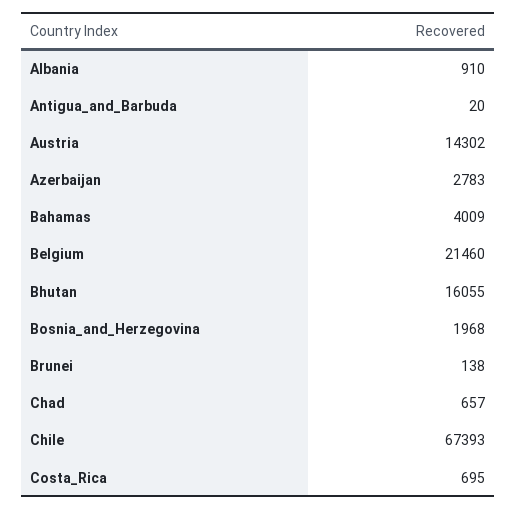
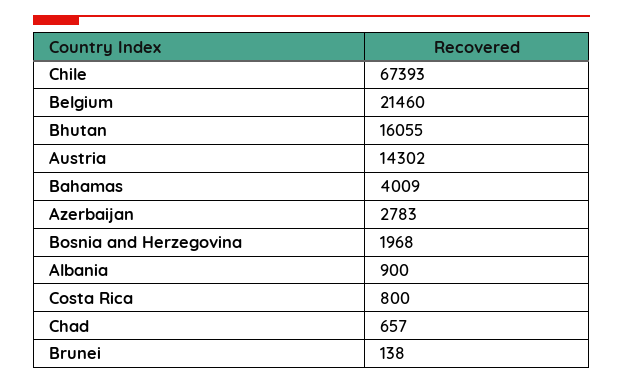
Albania: 910 -> 900
Antigua_and_Barbuda: 20 -> none
Costa_Rica: 695 -> 800

